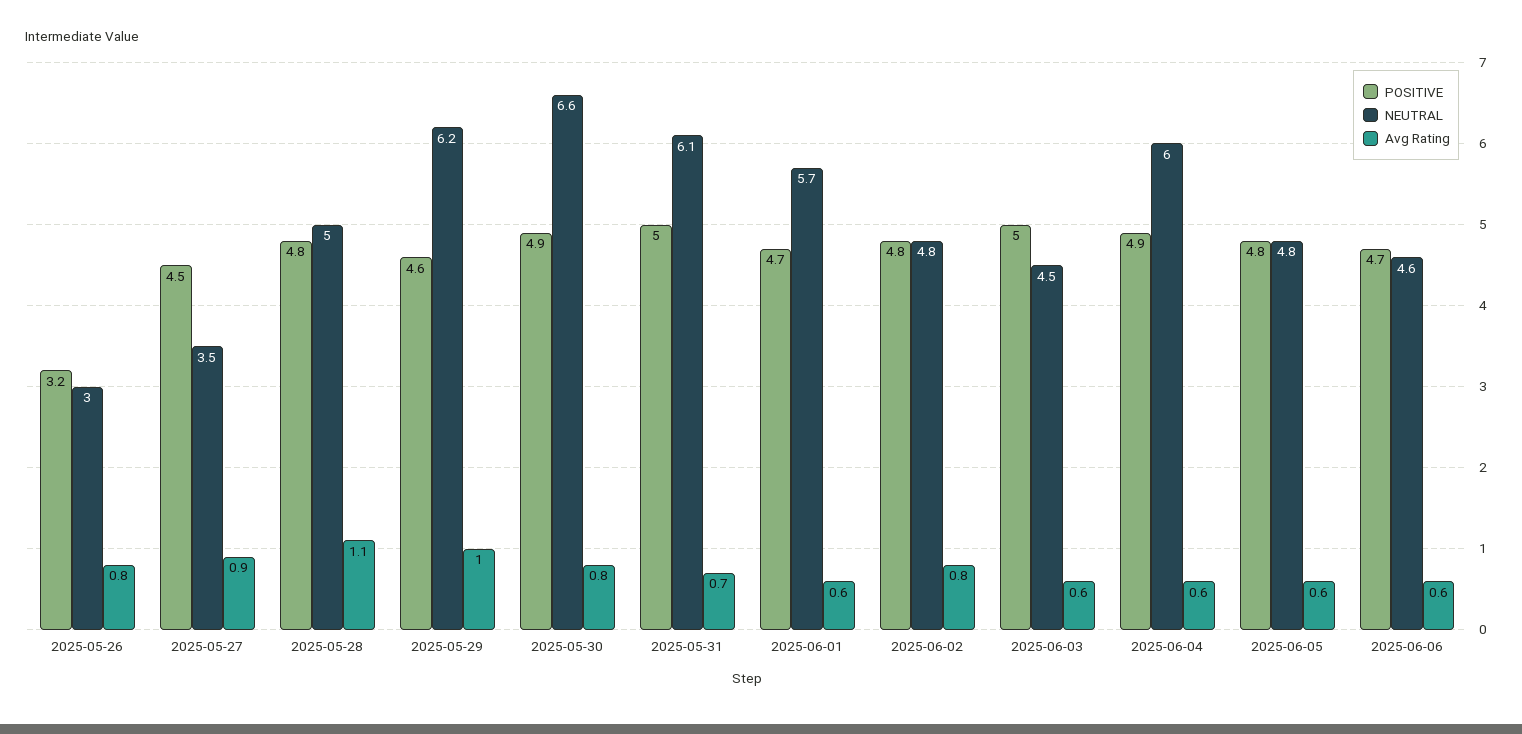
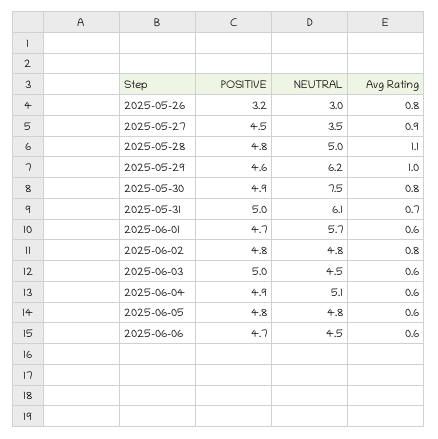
NEUTRAL, 2025-05-30: 6.6 -> 7.5
NEUTRAL, 2025-06-04: 6 -> 5.1
NEUTRAL, 2025-06-06: 4.6 -> 4.5

